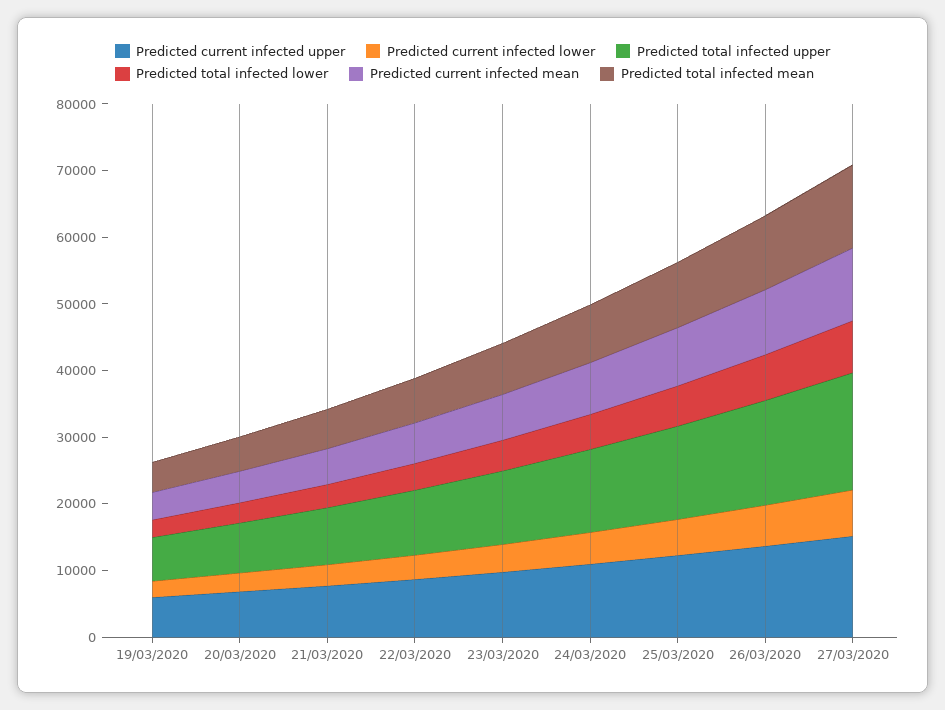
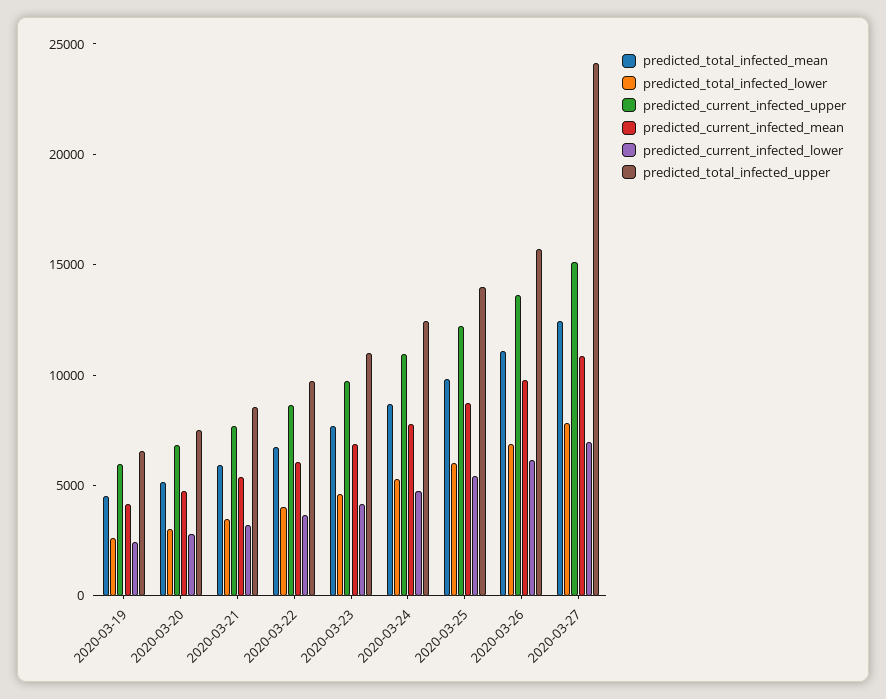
Predicted total infected upper, 27/03/2020: 18000 -> 24000

